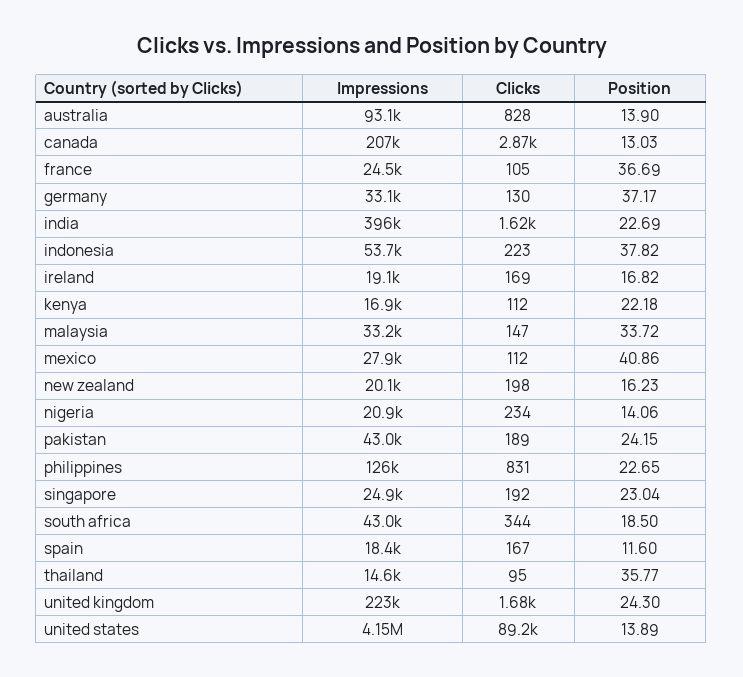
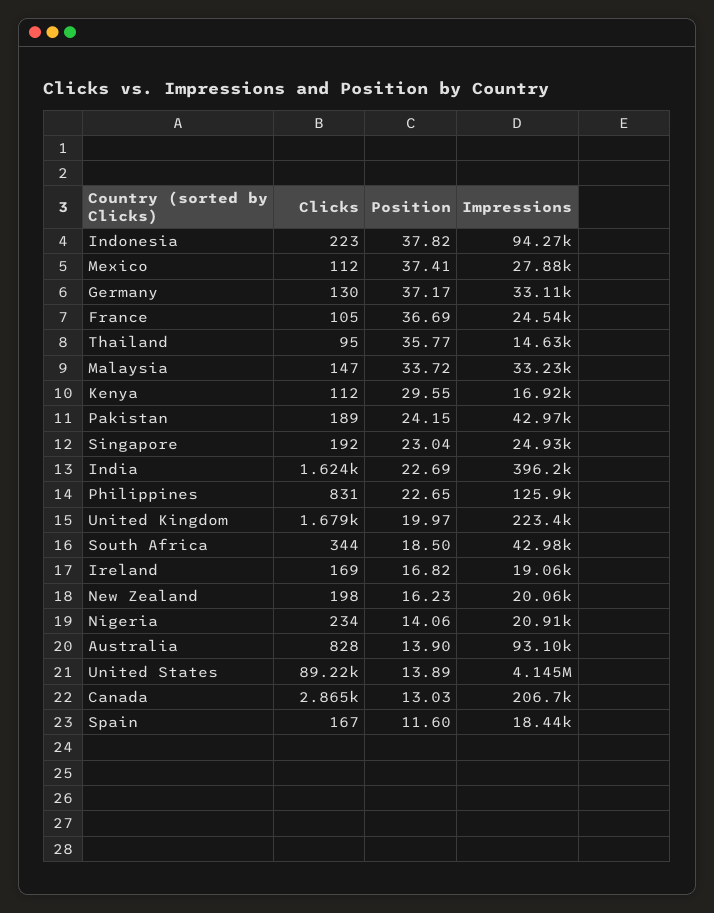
Impressions, indonesia: 53700 -> 94270
Position, kenya: 22.18 -> 29.55
Position, mexico: 40.86 -> 37.41
Position, united kingdom: 24.3 -> 19.97

